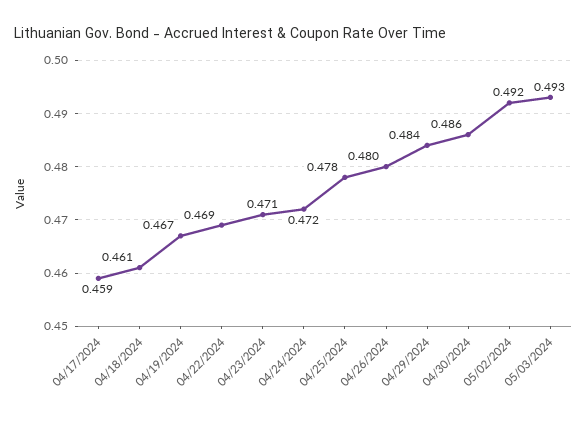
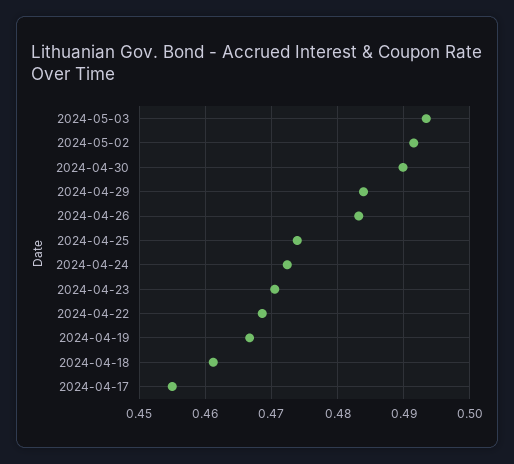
04/17/2024: 0.459 -> 0.455
04/25/2024: 0.478 -> 0.474
04/26/2024: 0.48 -> 0.483
04/30/2024: 0.486 -> 0.49

